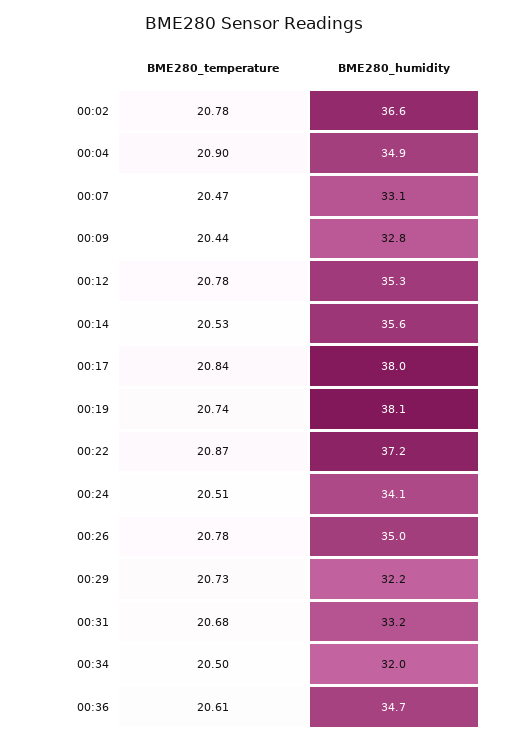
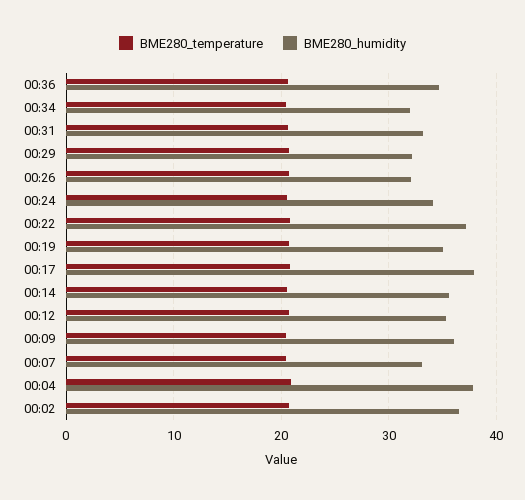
BME280_humidity, 00:04: 34.9 -> 38
BME280_humidity, 00:09: 32.8 -> 36
BME280_humidity, 00:19: 38.1 -> 35
BME280_humidity, 00:26: 35 -> 32

